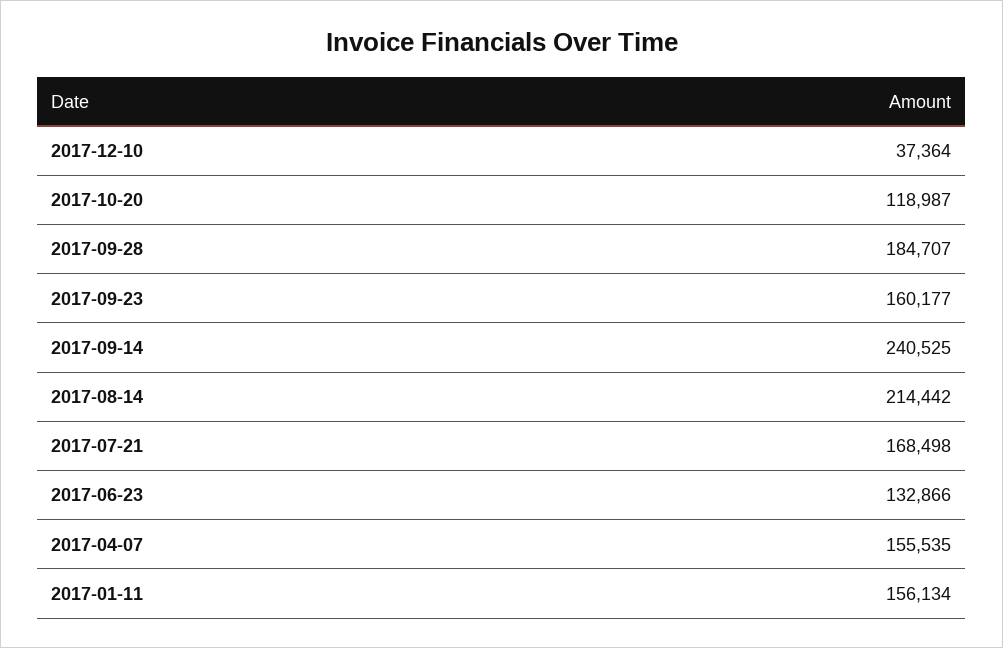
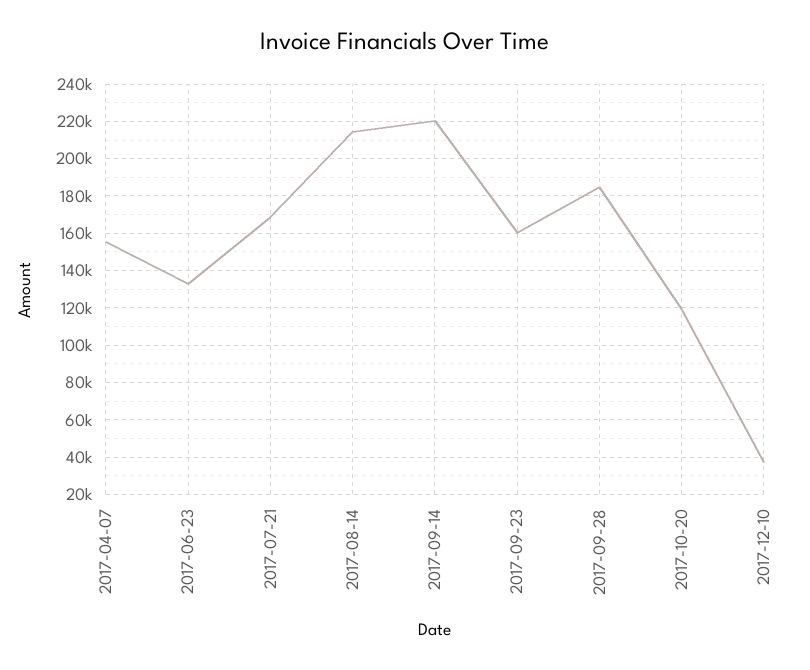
2017-09-14: 240525 -> 220000
2017-01-11: 156134 -> none

